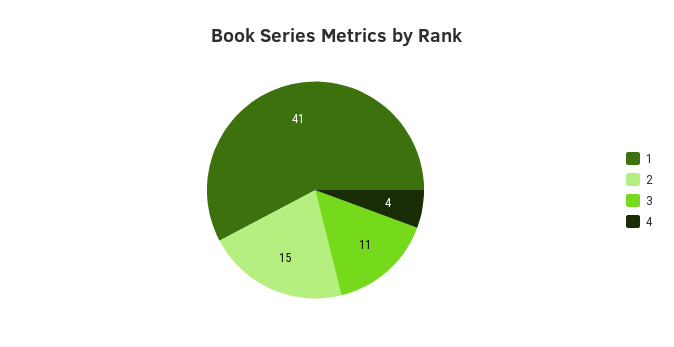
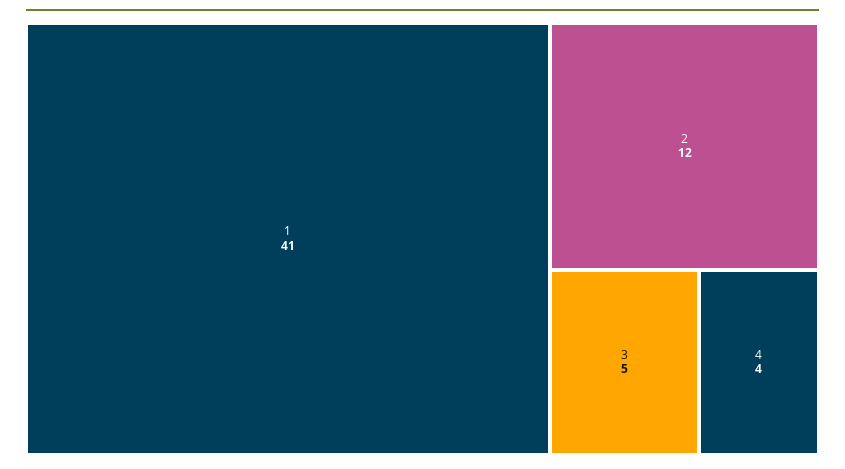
2: 15 -> 12
3: 11 -> 5

